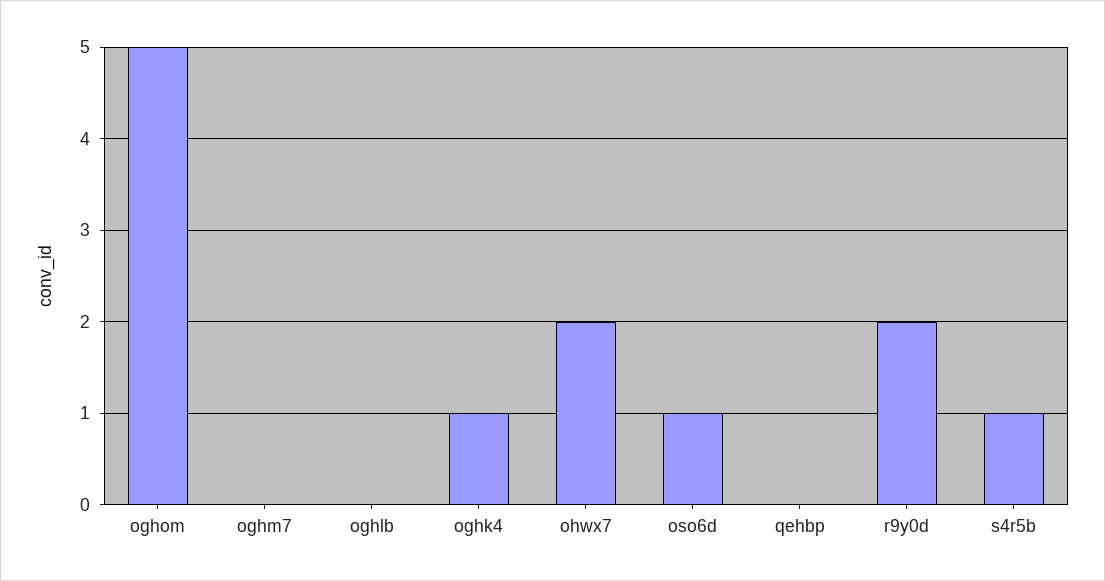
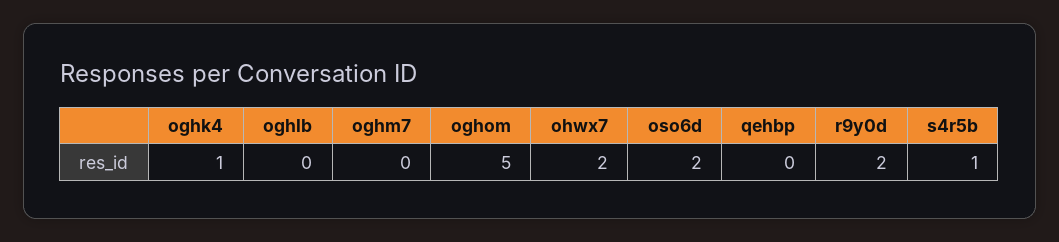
oso6d: 1 -> 2

